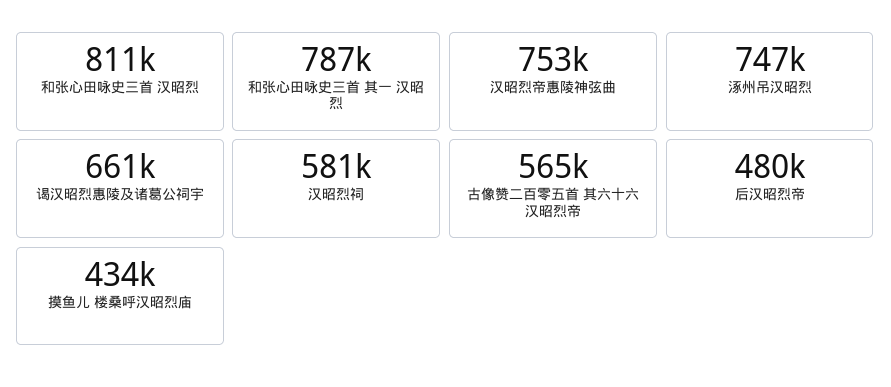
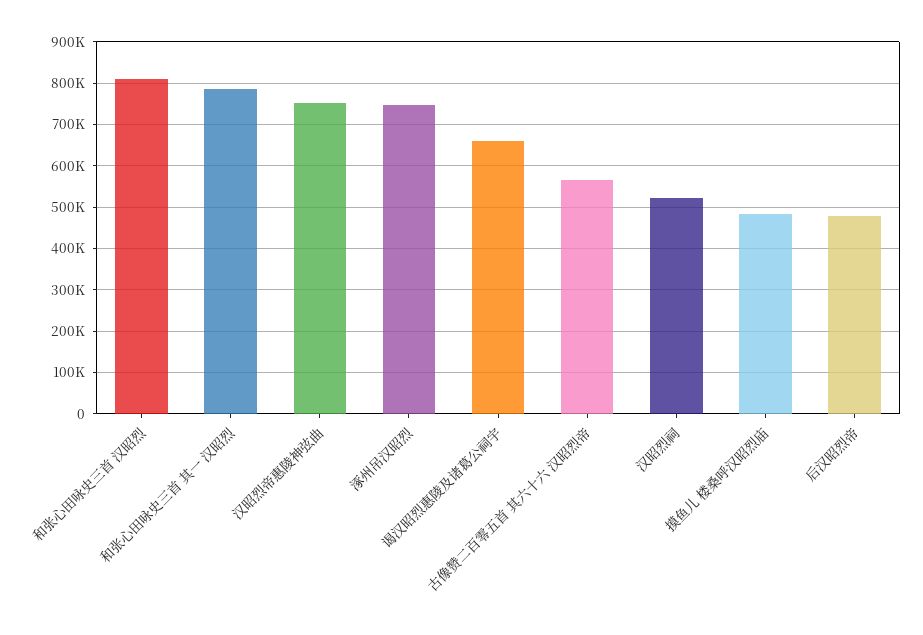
汉昭烈祠: 581000 -> 520000
摸鱼儿 楼桑呼汉昭烈庙: 434000 -> 480000

